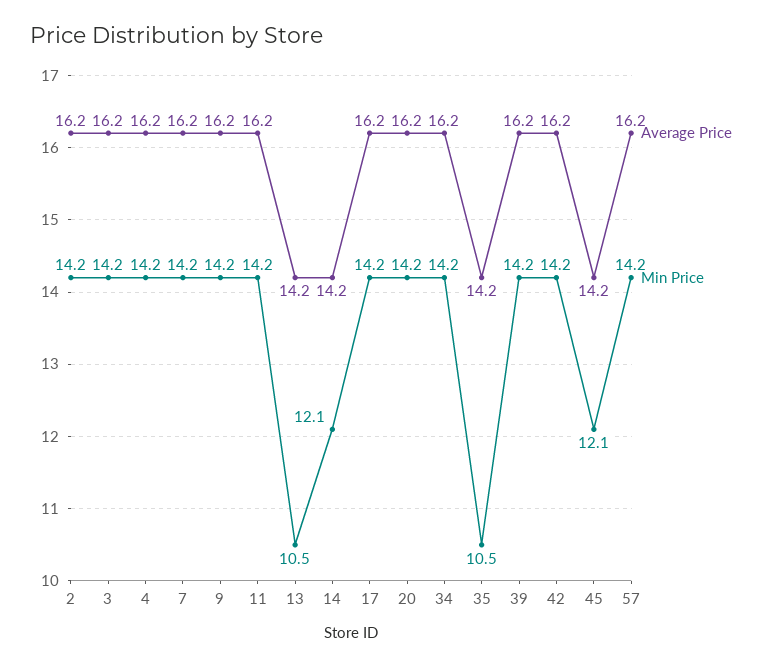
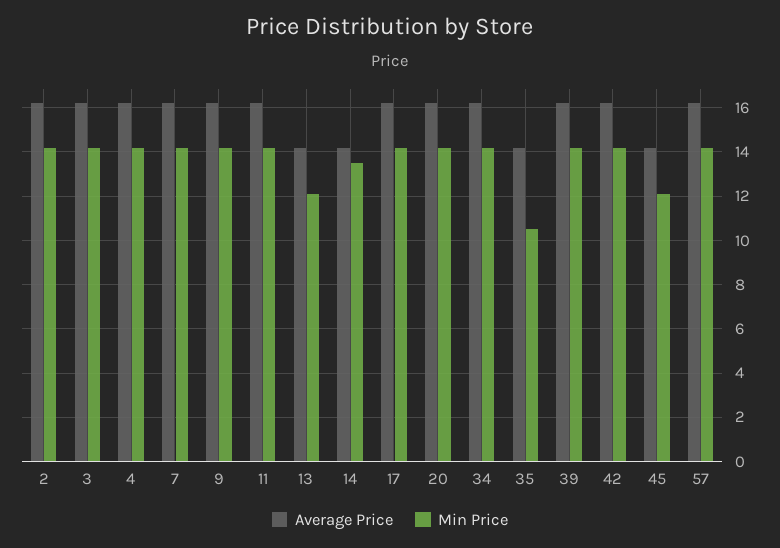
Min Price, 13: 10.5 -> 12
Min Price, 14: 12.1 -> 13.5

